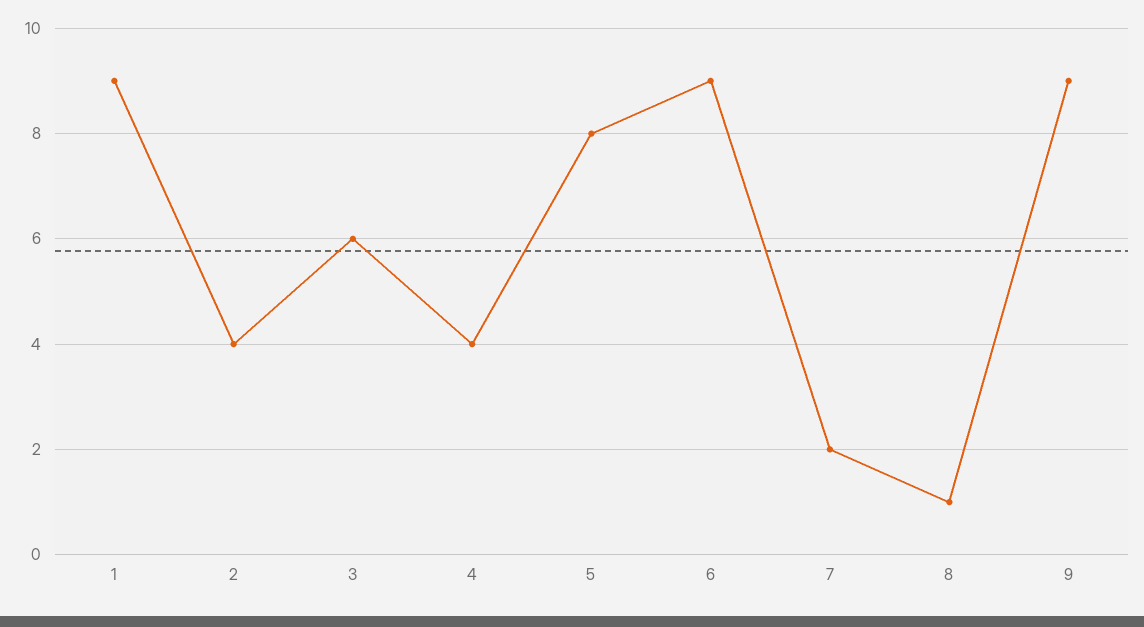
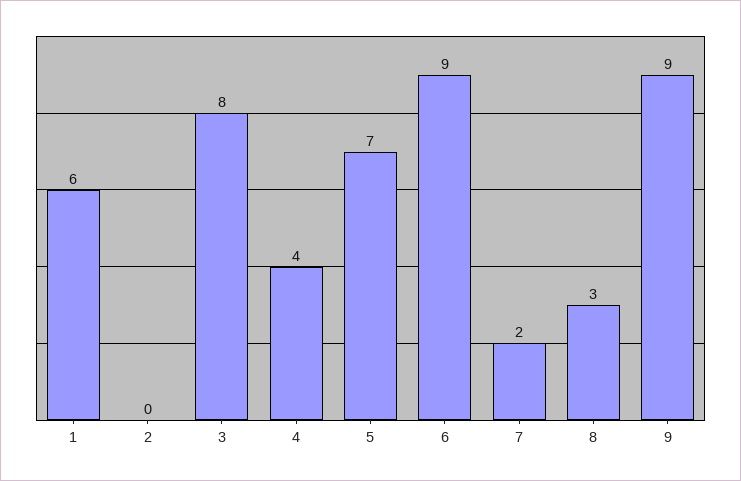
1: 9 -> 6
2: 4 -> 0
3: 6 -> 8
5: 8 -> 7
8: 1 -> 3

